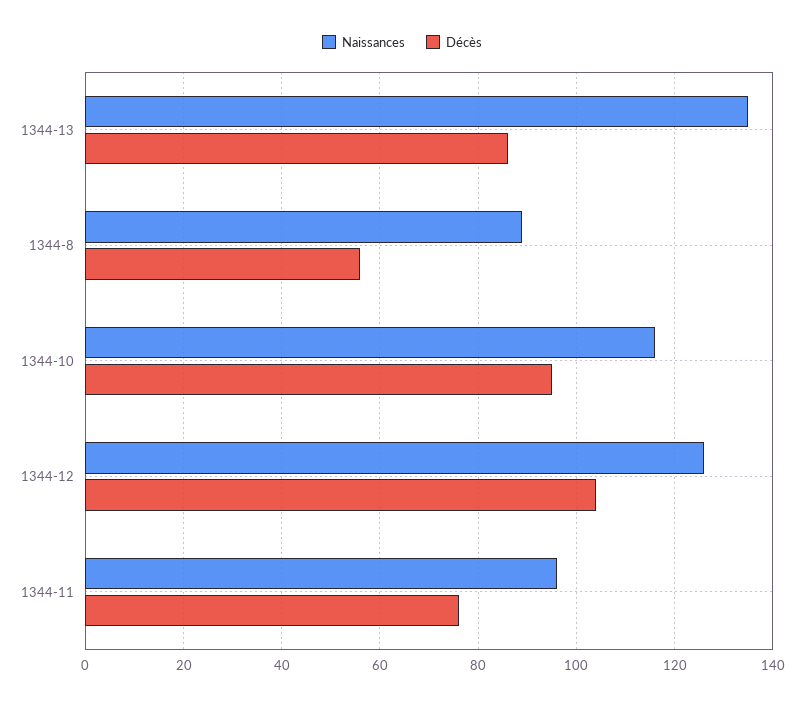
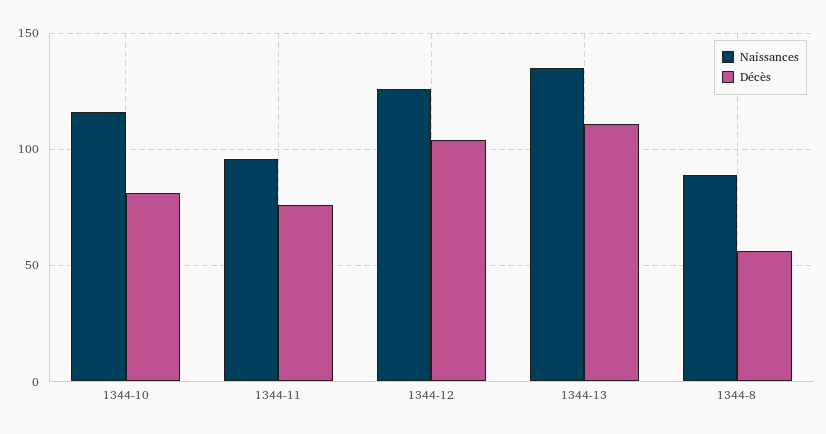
Décès, 1344-13: 85 -> 110
Décès, 1344-10: 95 -> 80

